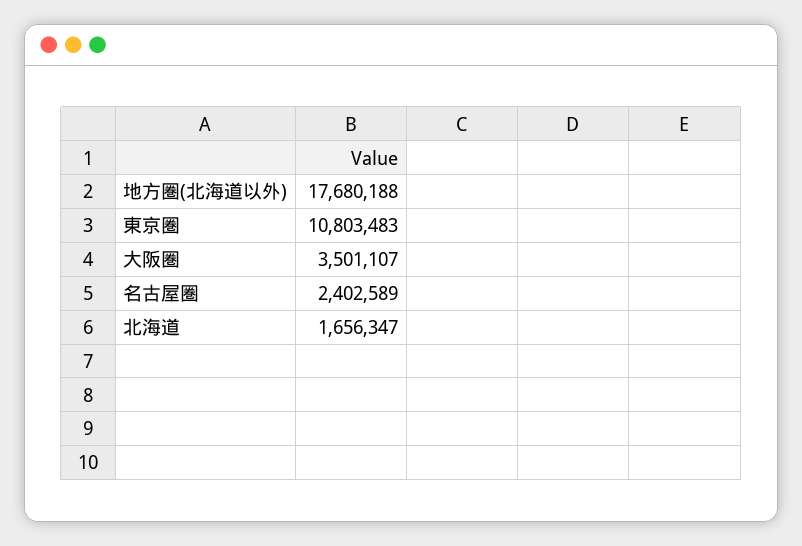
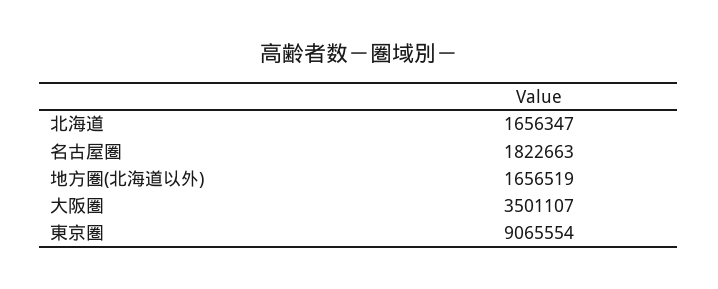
地方圏(北海道以外): 17680188 -> 1656519
東京圏: 10803483 -> 9065554
名古屋圏: 2402589 -> 1822663

